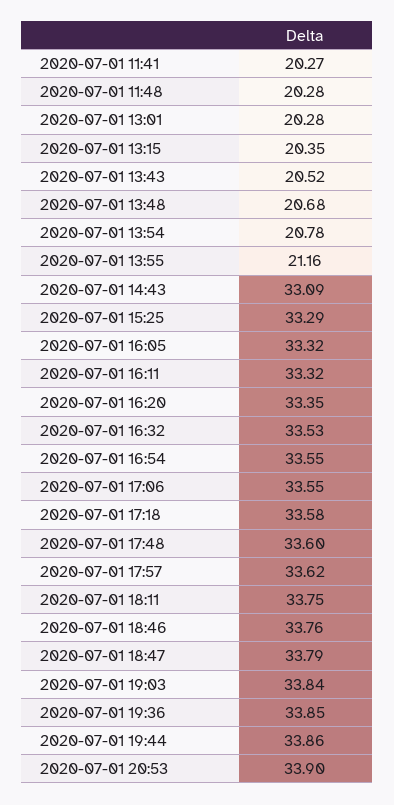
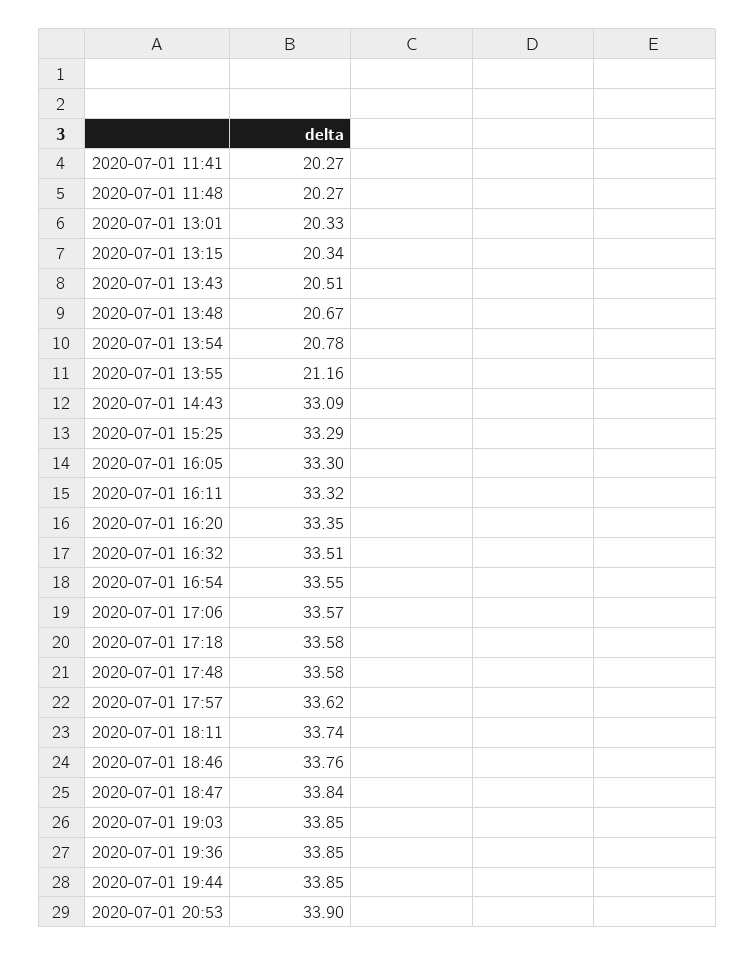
2020-07-01 11:48: 20.28 -> 20.27
2020-07-01 13:01: 20.28 -> 20.33
2020-07-01 13:15: 20.35 -> 20.34
2020-07-01 13:43: 20.52 -> 20.51
2020-07-01 13:48: 20.68 -> 20.67
2020-07-01 16:05: 33.32 -> 33.3
2020-07-01 16:32: 33.53 -> 33.51
2020-07-01 17:06: 33.55 -> 33.57
2020-07-01 17:48: 33.6 -> 33.58
2020-07-01 18:11: 33.75 -> 33.74
2020-07-01 18:47: 33.79 -> 33.84
2020-07-01 19:03: 33.84 -> 33.85
2020-07-01 19:44: 33.86 -> 33.85

